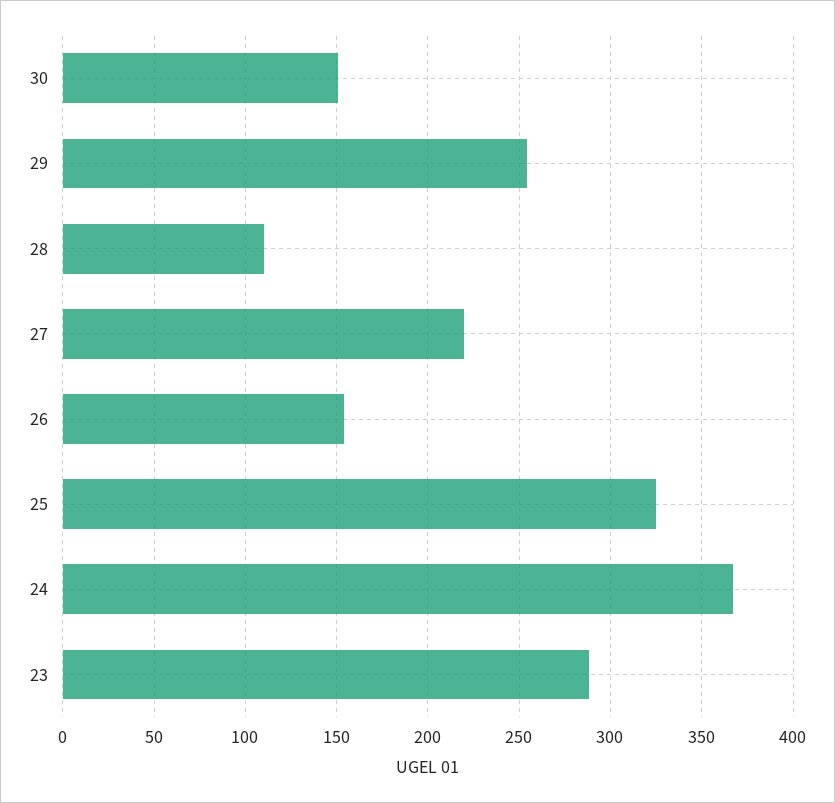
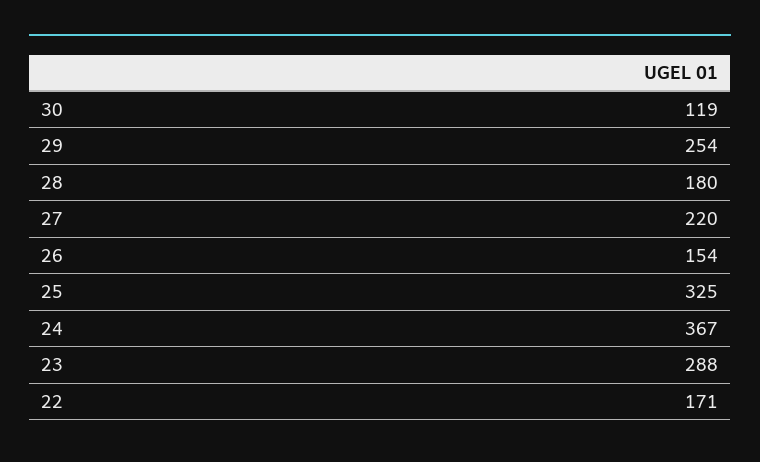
30: 150 -> 119
28: 110 -> 180
22: none -> 171

